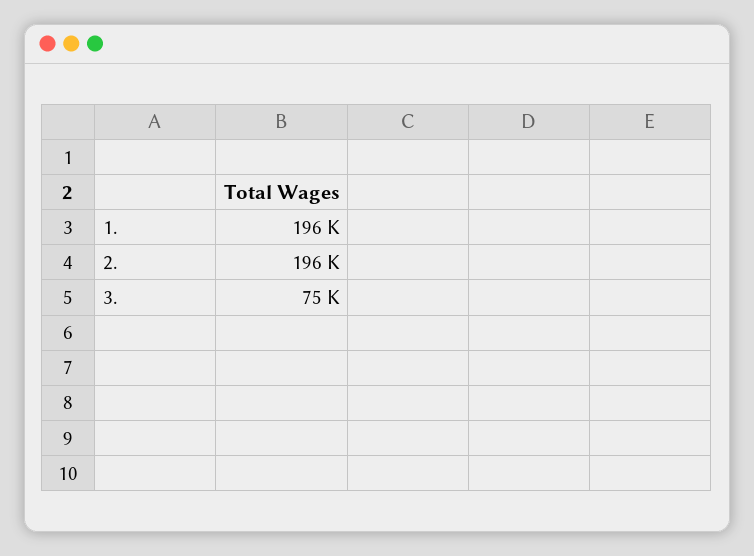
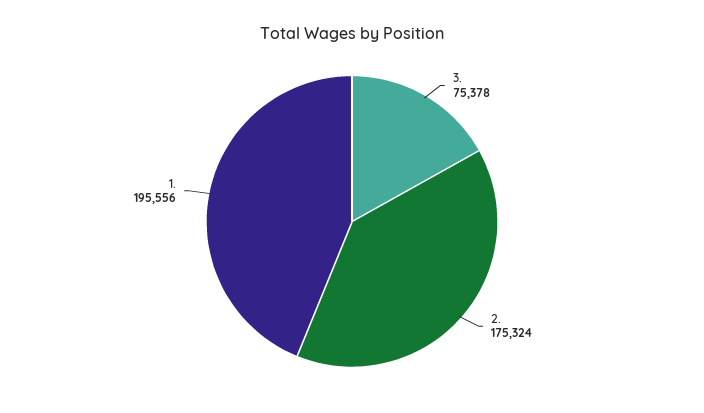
2.: 196000 -> 175324

